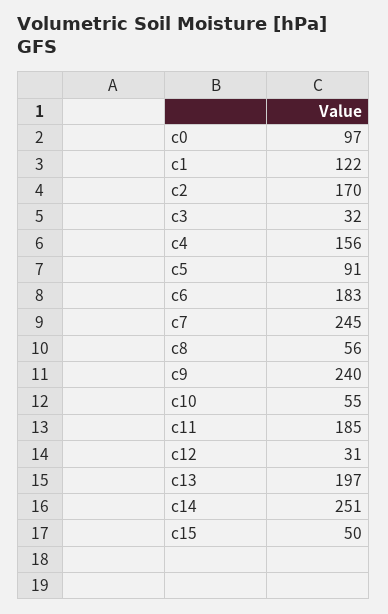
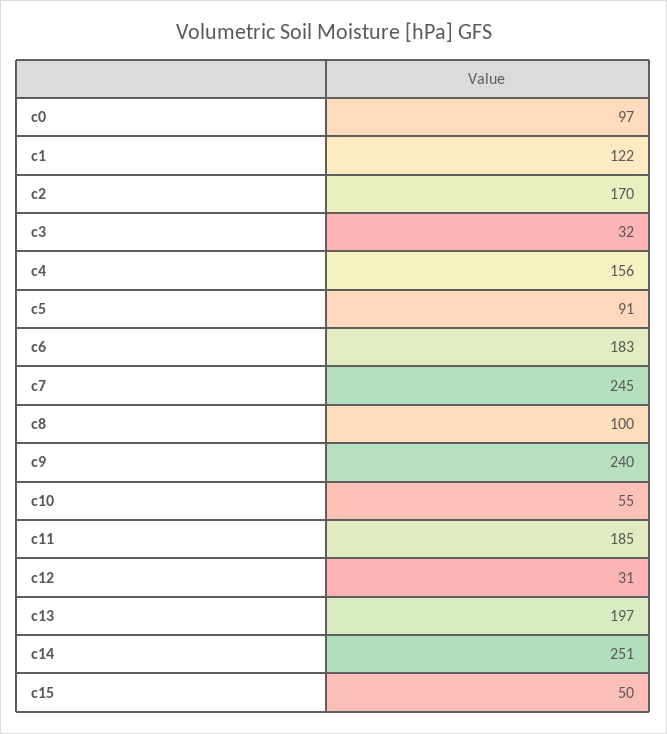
c8: 56 -> 100

